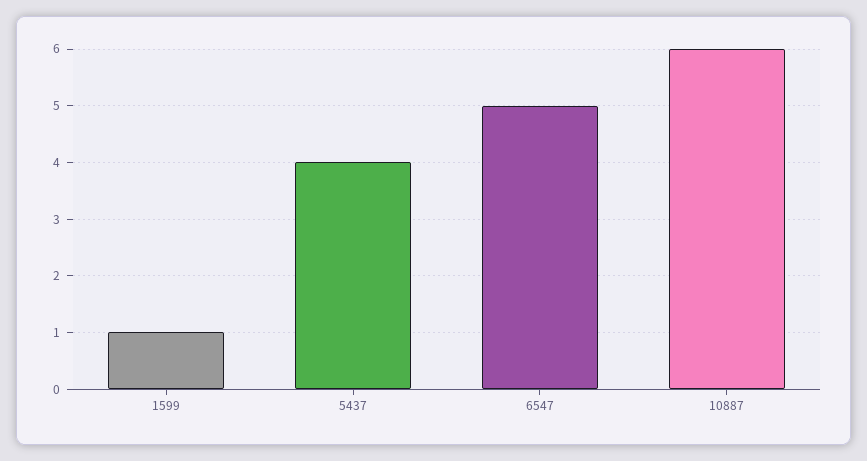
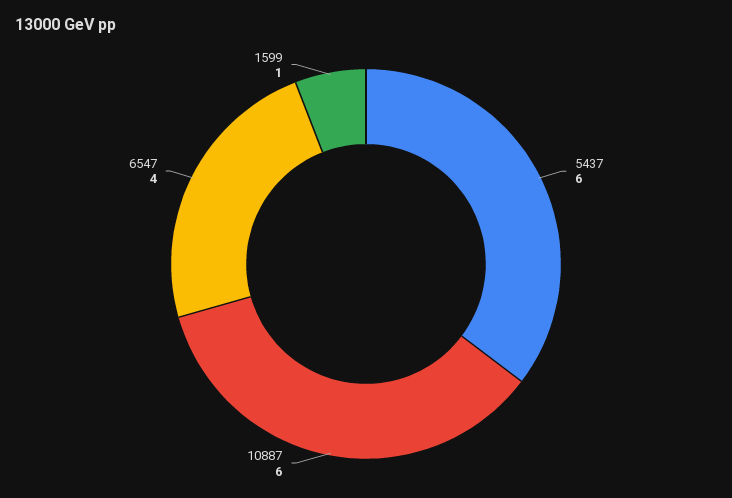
5437: 4 -> 6
6547: 5 -> 4

